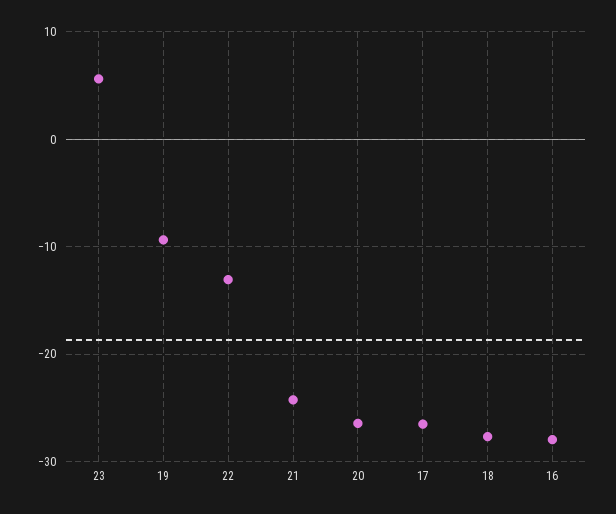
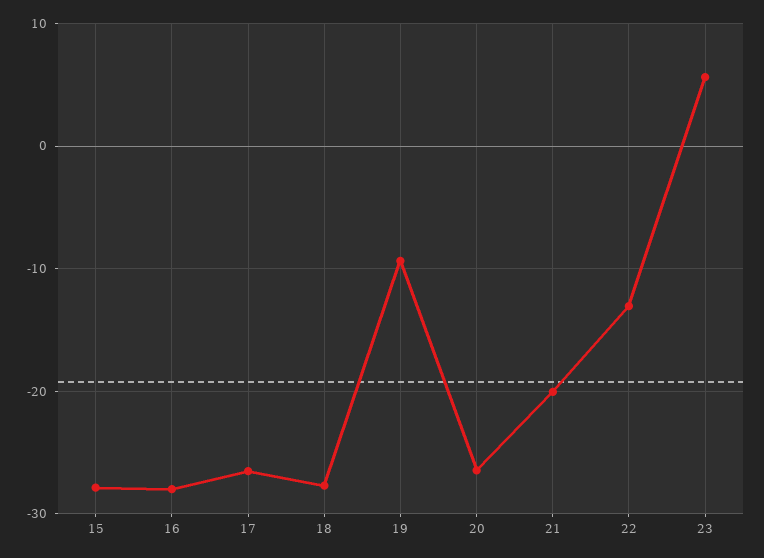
21: -24 -> -20
15: none -> -28

